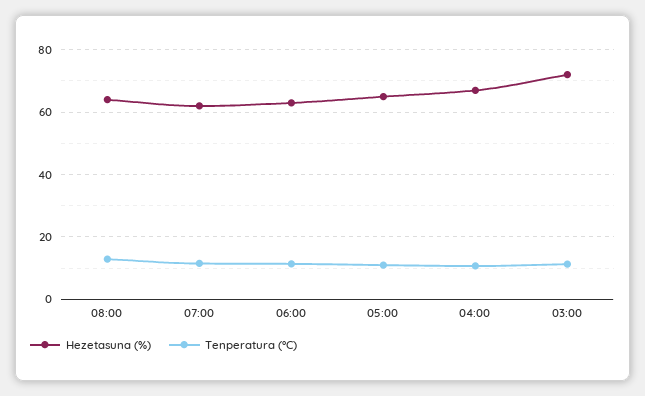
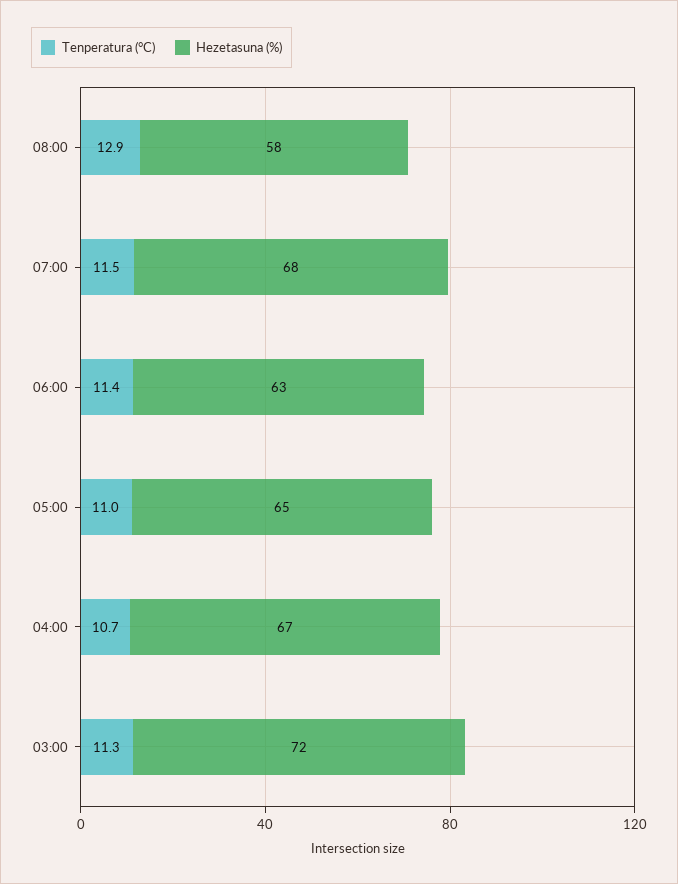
Hezetasuna (%), 08:00: 64 -> 58
Hezetasuna (%), 07:00: 62 -> 68

